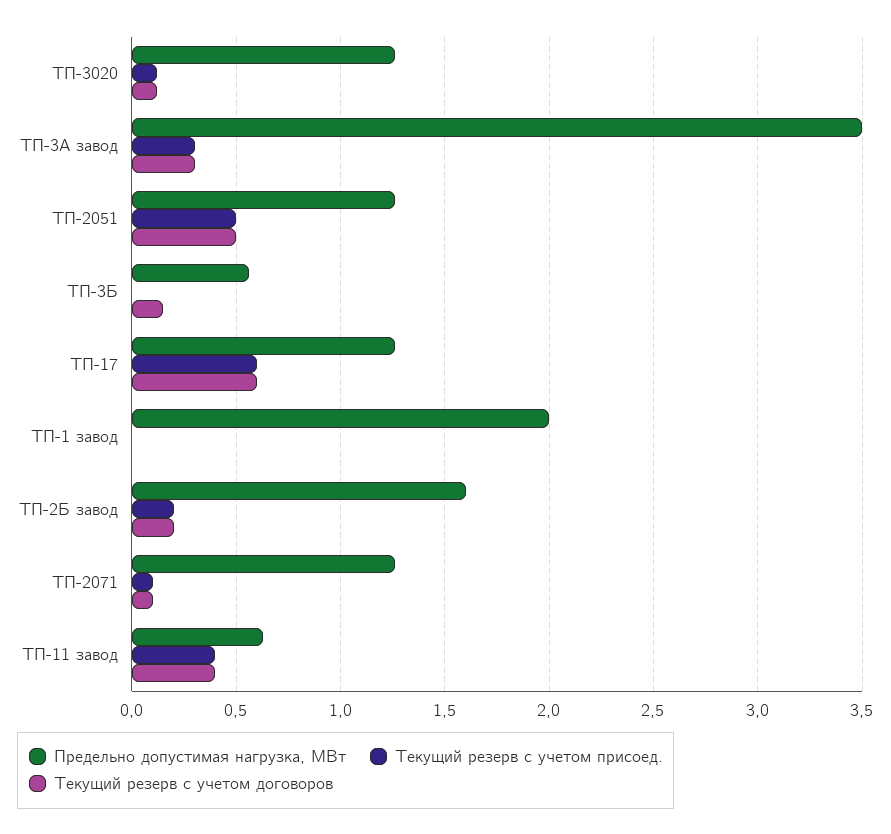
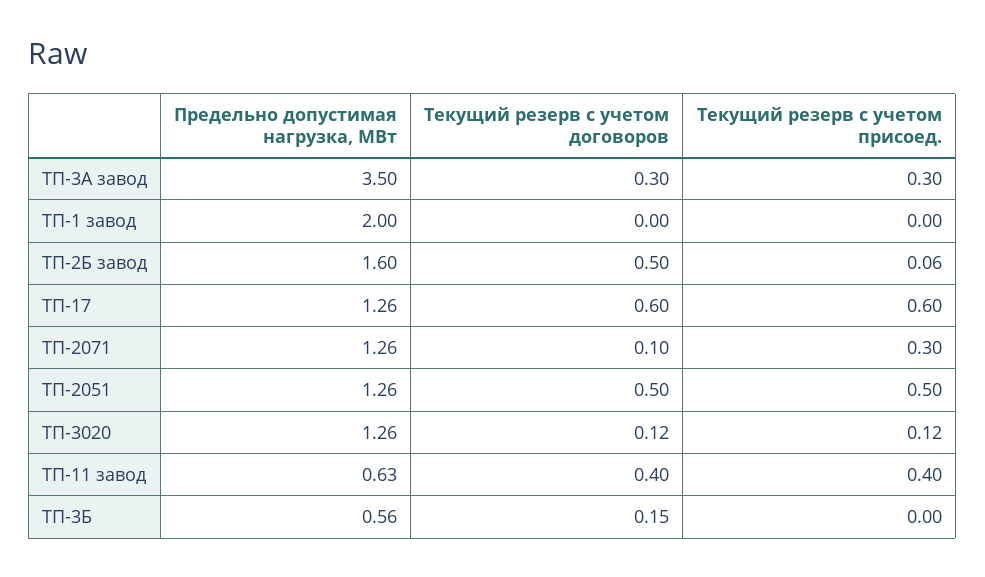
Текущий резерв с учетом присоед., ТП-2Б завод: 0.2 -> 0.06
Текущий резерв с учетом договоров, ТП-2Б завод: 0.2 -> 0.5
Текущий резерв с учетом присоед., ТП-2071: 0.1 -> 0.3

